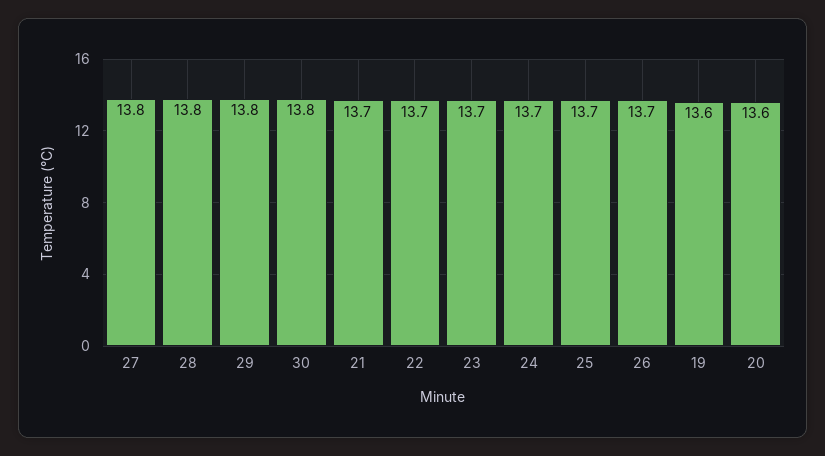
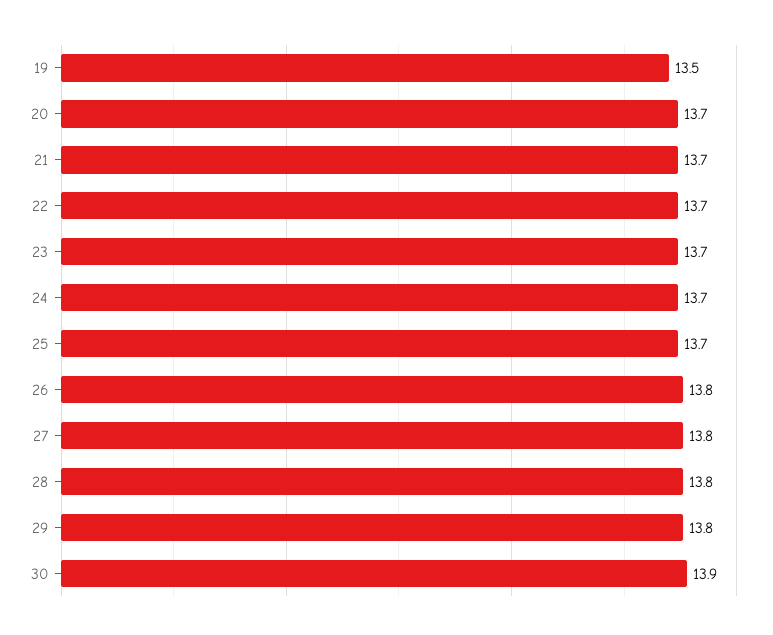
30: 13.8 -> 13.9
26: 13.7 -> 13.8
19: 13.6 -> 13.5
20: 13.6 -> 13.7

